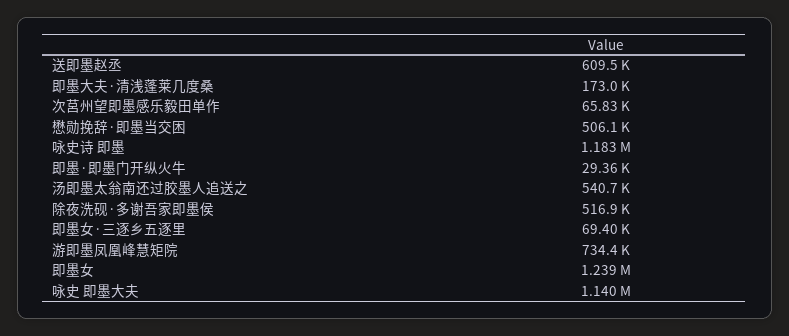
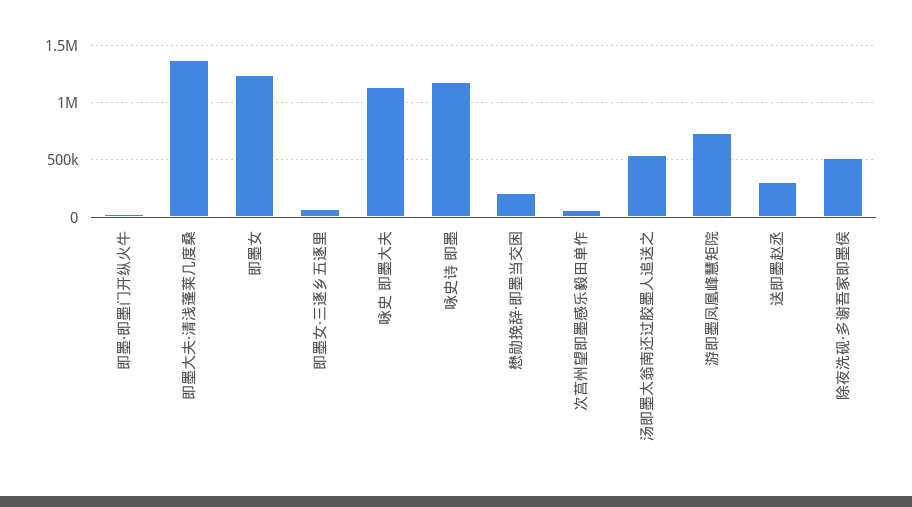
送即墨赵丞: 609500 -> 300000
即墨大夫·清浅蓬莱几度桑: 173000 -> 1400000
懋勋挽辞·即墨当交困: 506100 -> 200000

